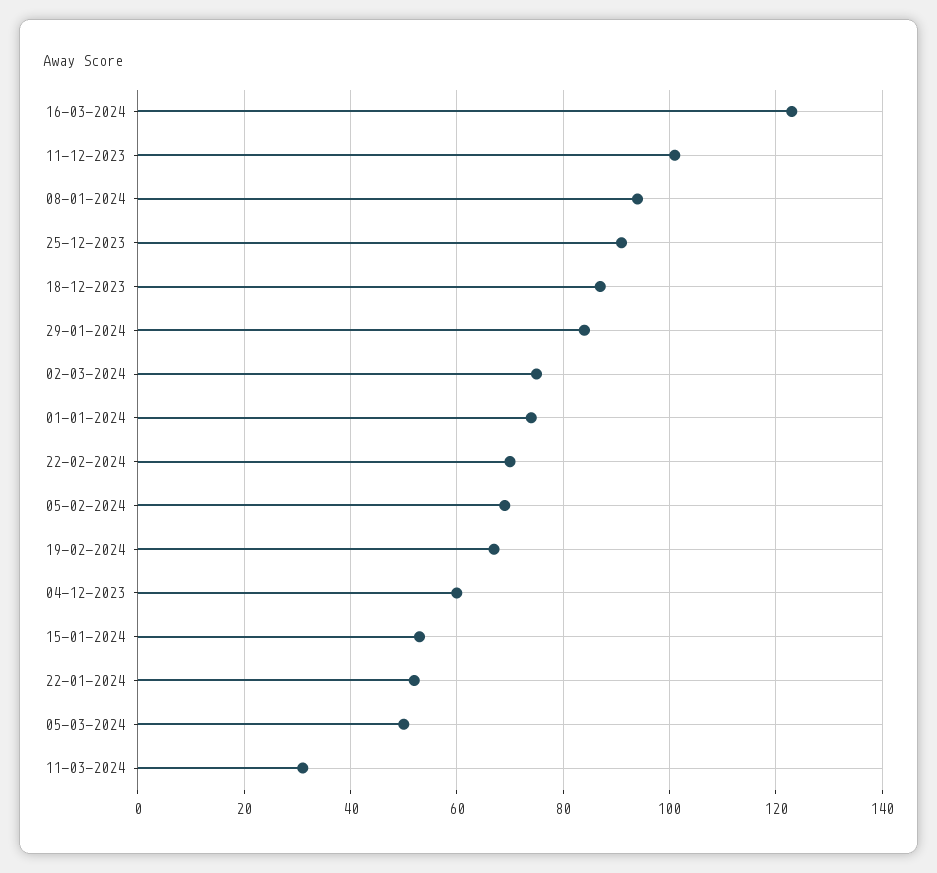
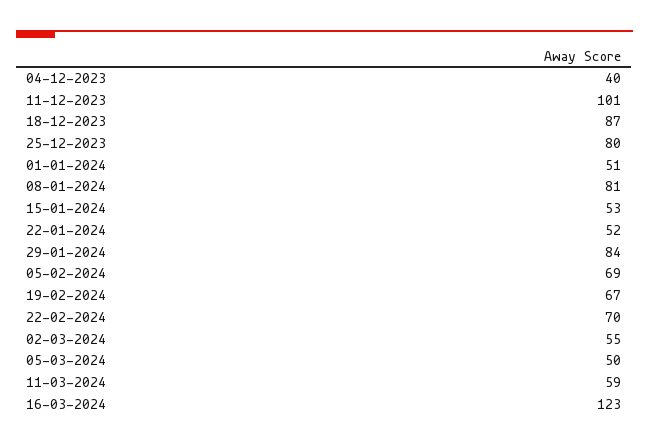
08-01-2024: 95 -> 81
25-12-2023: 90 -> 80
02-03-2024: 75 -> 55
01-01-2024: 75 -> 51
04-12-2023: 60 -> 40
11-03-2024: 30 -> 59

